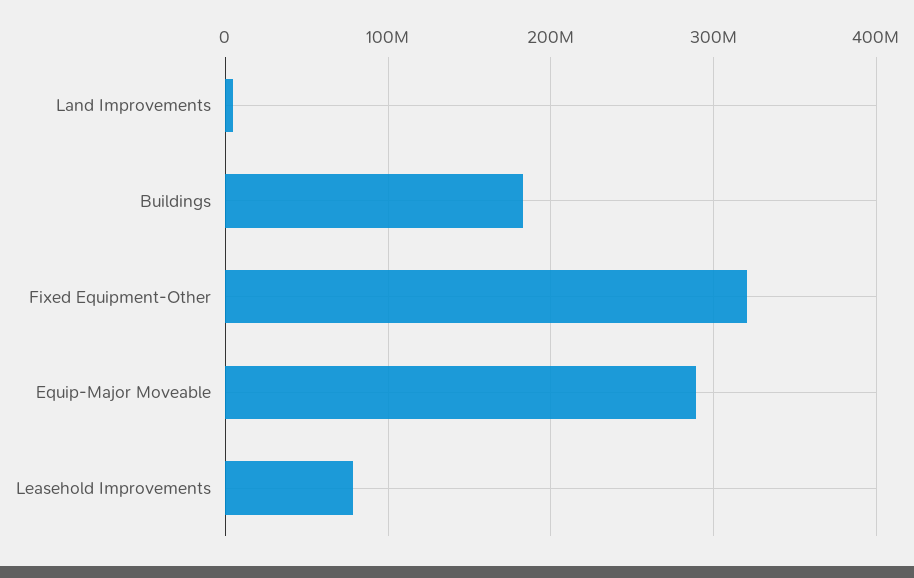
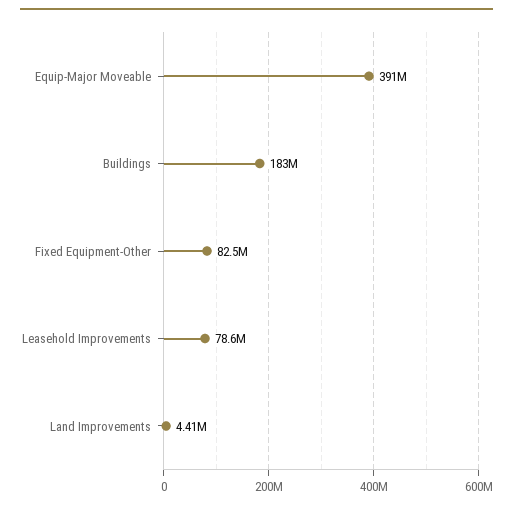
Fixed Equipment-Other: 320000000 -> 82500000
Equip-Major Moveable: 290000000 -> 391000000

